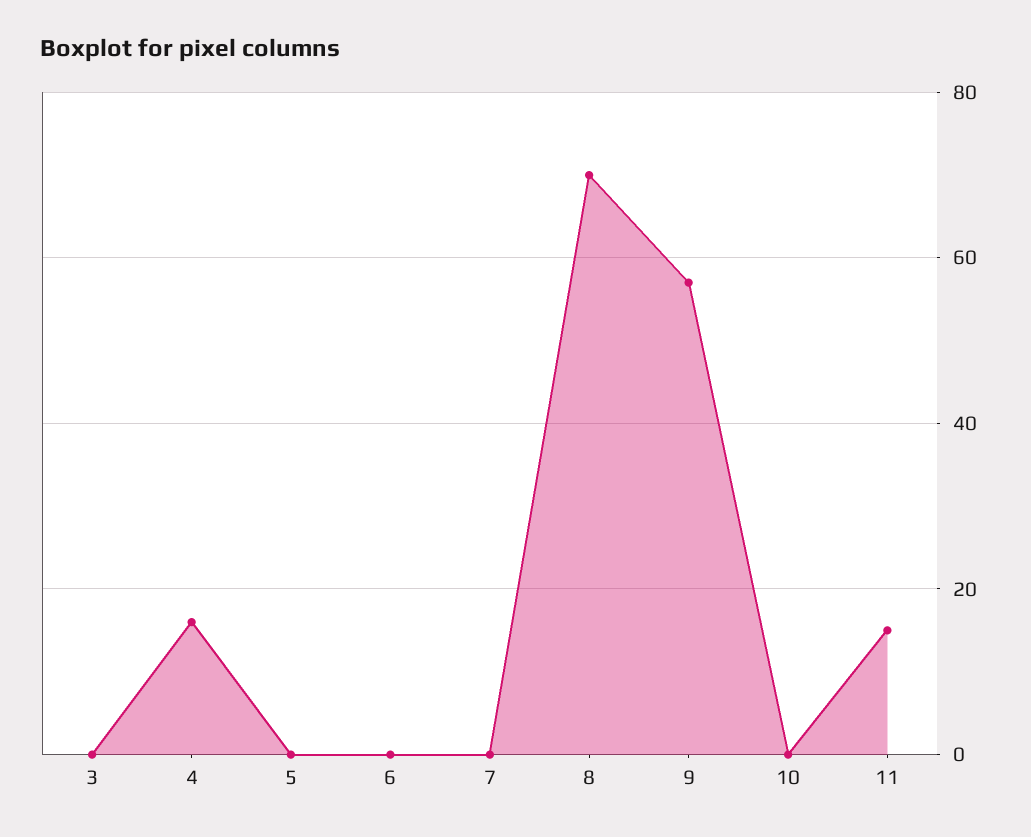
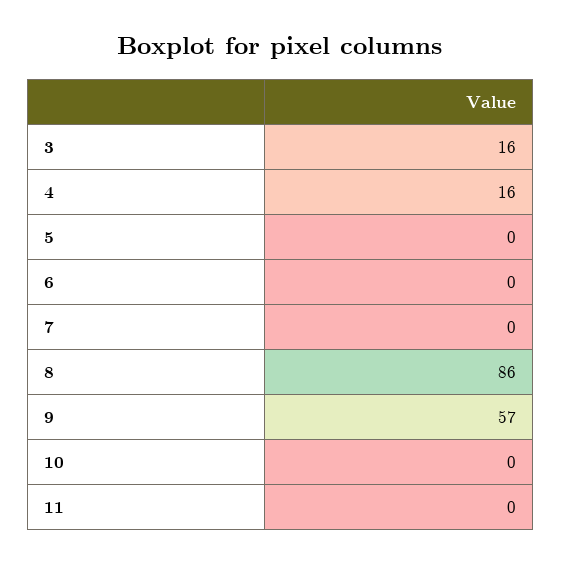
3: 0 -> 16
8: 70 -> 86
11: 15 -> 0

